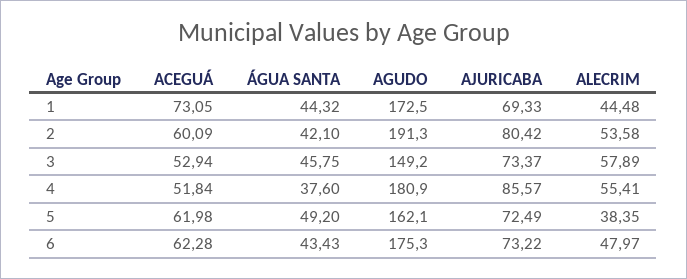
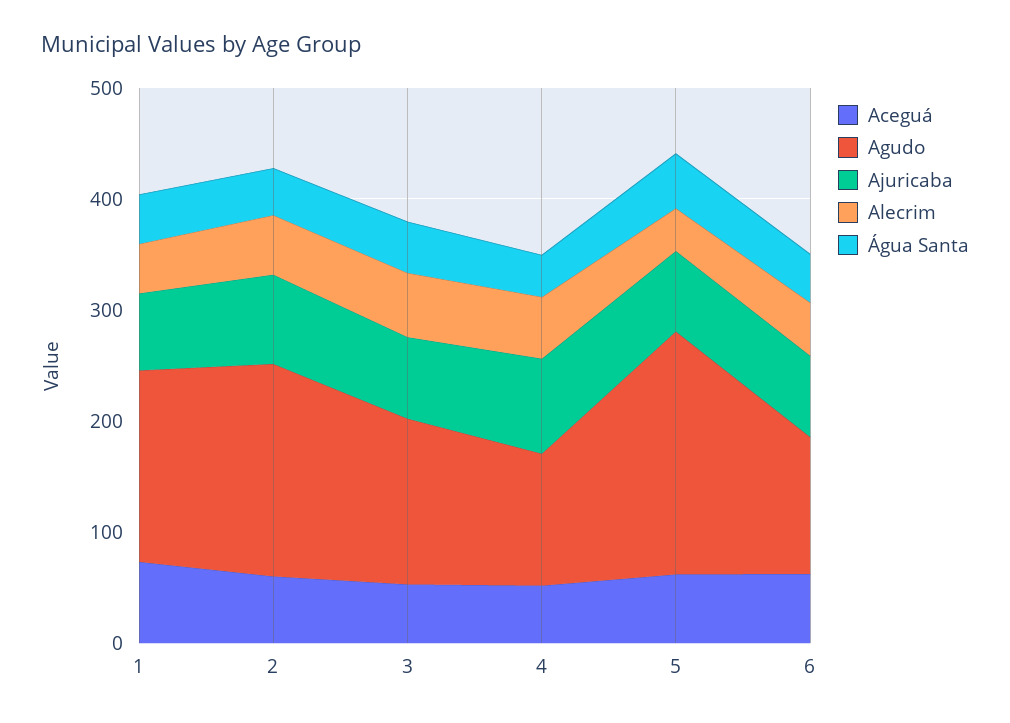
AGUDO, 4: 180.9 -> 120
AGUDO, 5: 162.1 -> 220
AGUDO, 6: 175.3 -> 120

